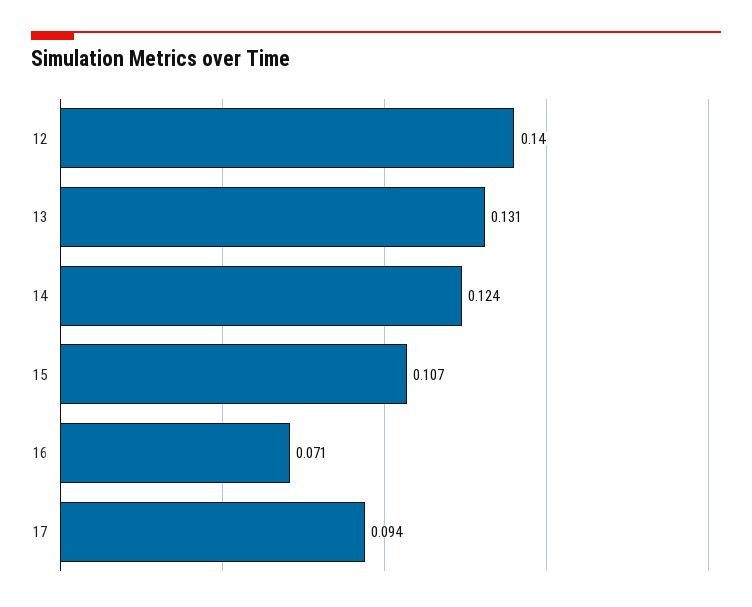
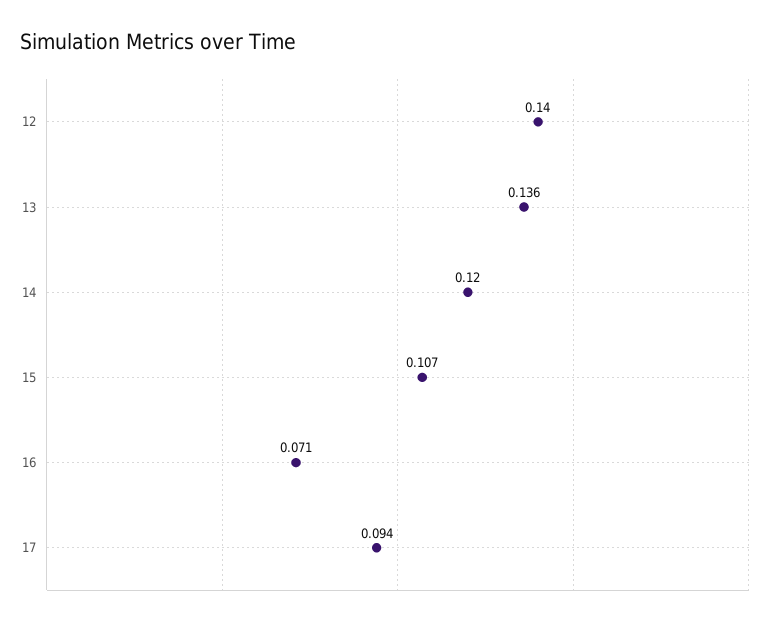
13: 0.131 -> 0.136
14: 0.124 -> 0.12

